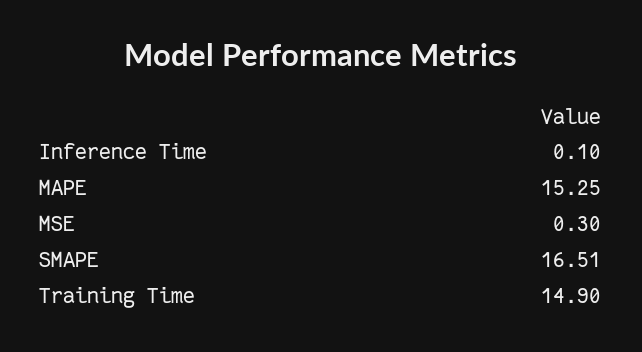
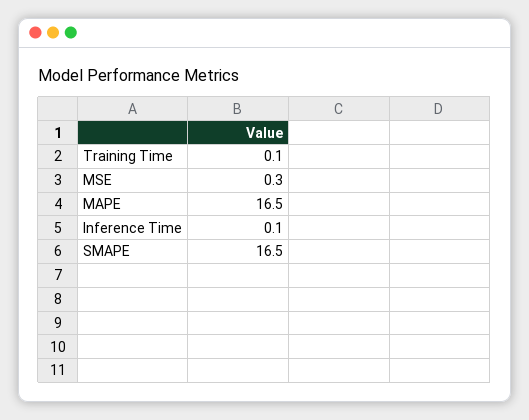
MAPE: 15.25 -> 16.5
Training Time: 14.9 -> 0.1

